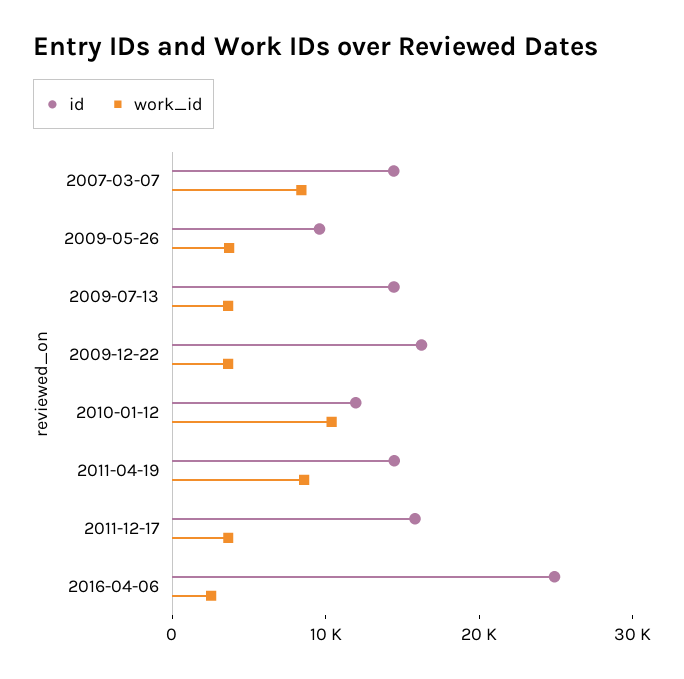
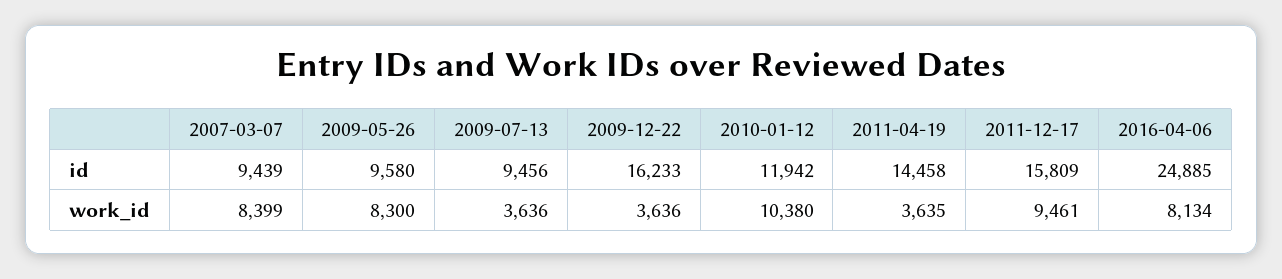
id, 2007-03-07: 14000 -> 9439
work_id, 2009-05-26: 4000 -> 8300
id, 2009-07-13: 14000 -> 9456
work_id, 2011-04-19: 8000 -> 3635
work_id, 2011-12-17: 4000 -> 9461
work_id, 2016-04-06: 2000 -> 8134

